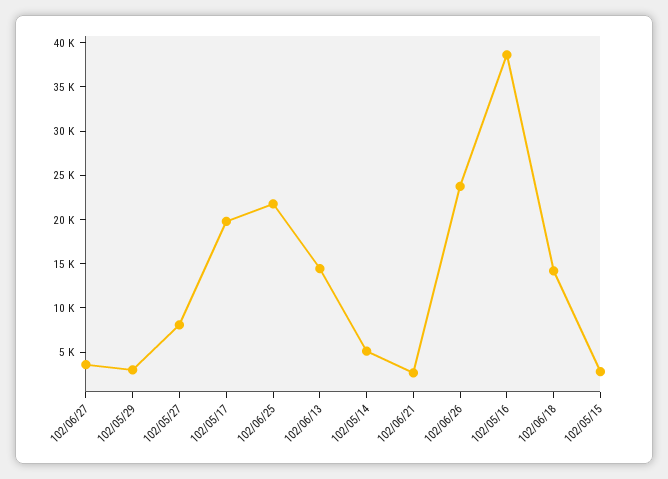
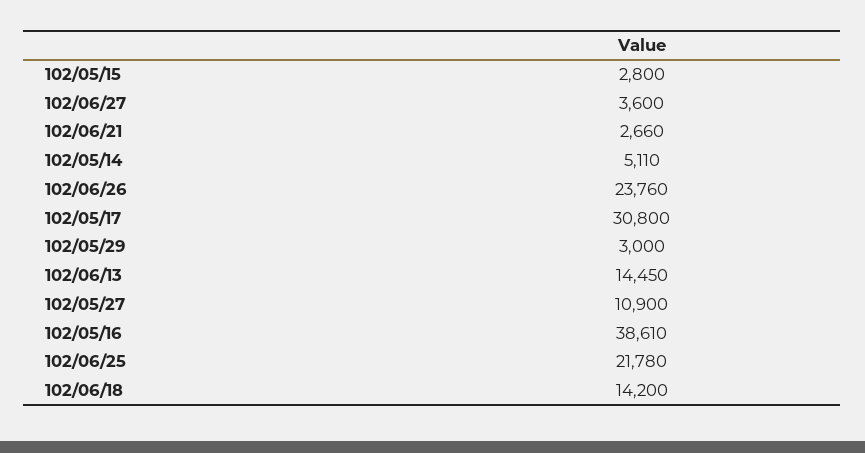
102/05/27: 8000 -> 10900
102/05/17: 20000 -> 30800

